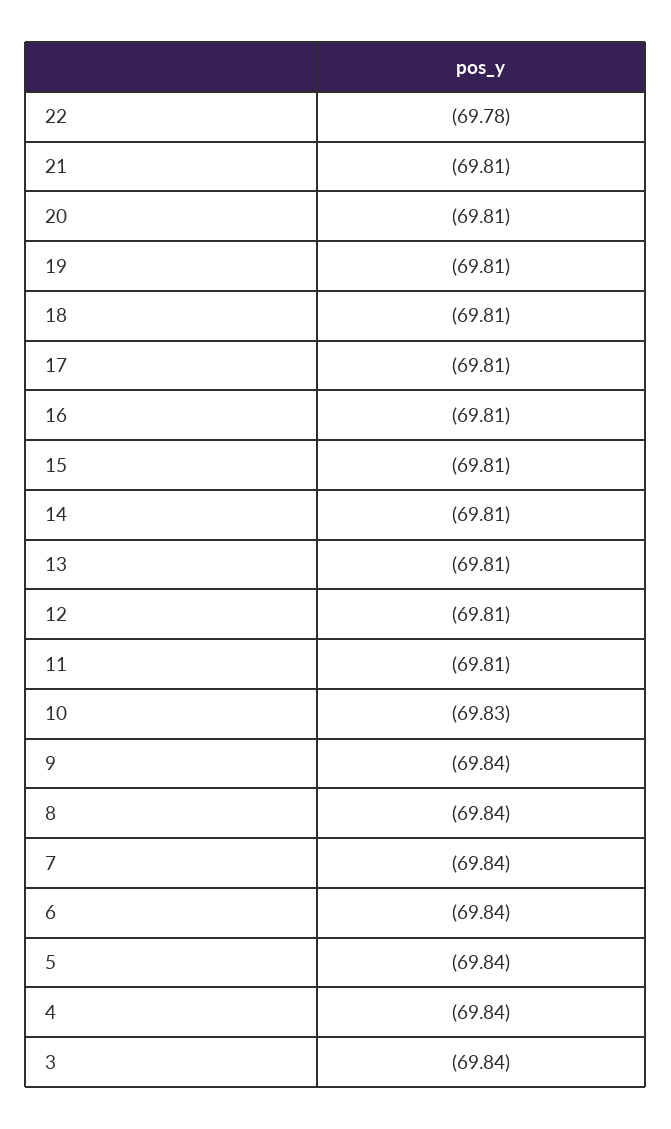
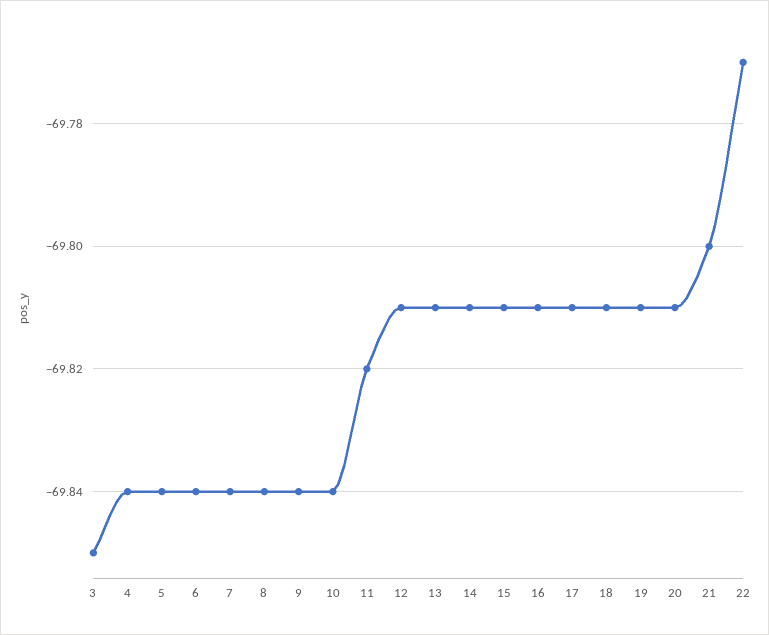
22: -69.78 -> -69.77
21: -69.81 -> -69.8
11: -69.81 -> -69.82
10: -69.83 -> -69.84
3: -69.84 -> -69.85

